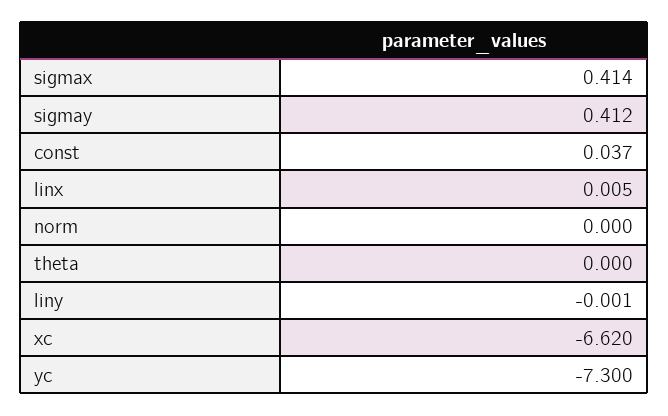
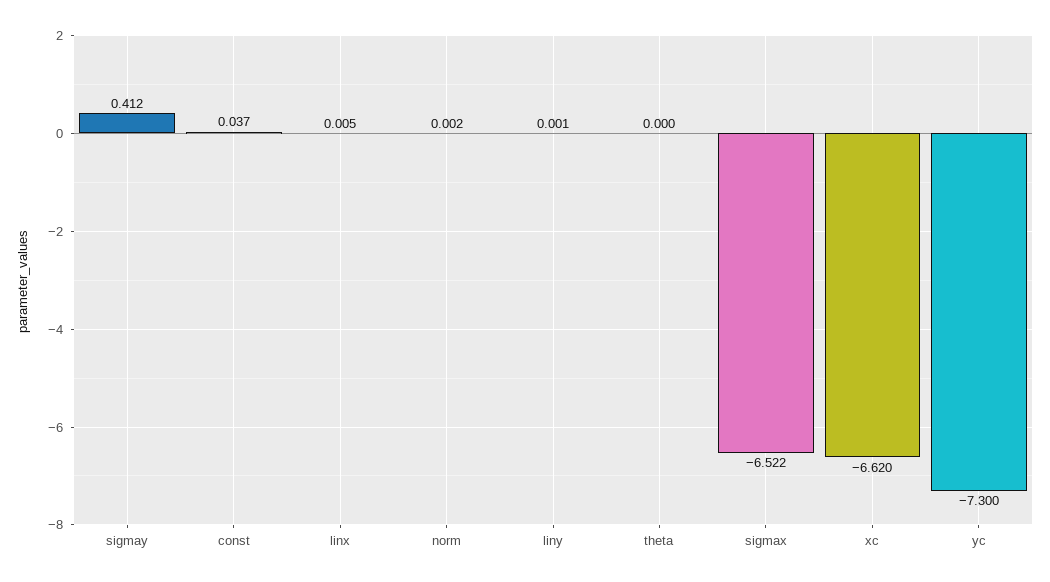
sigmax: 0.414 -> -6.522
norm: 0 -> 0.002
liny: -0.001 -> 0.001

